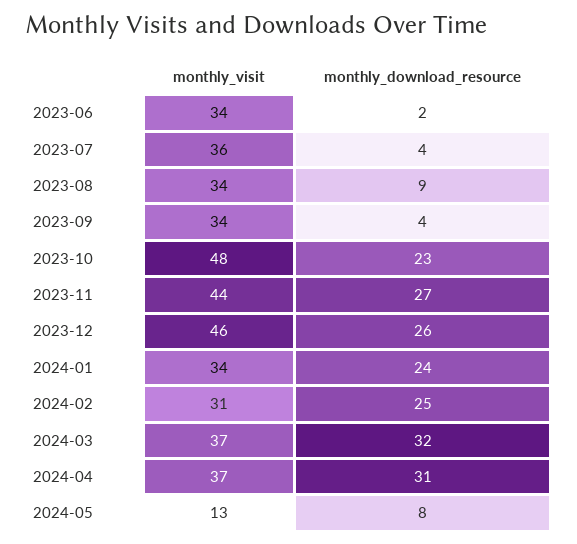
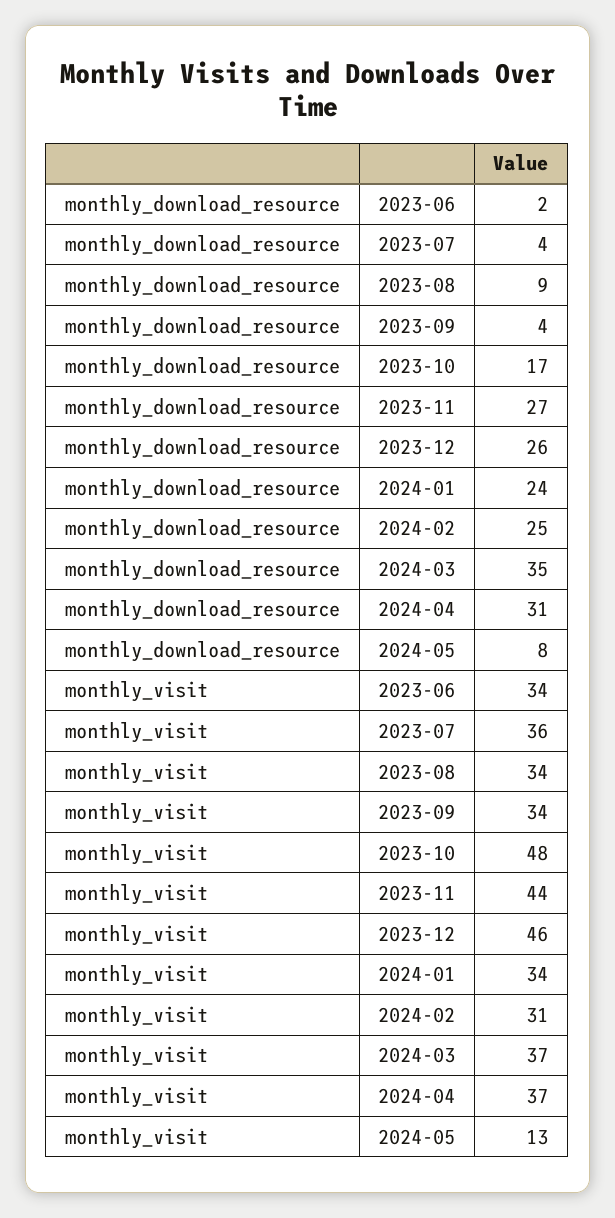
monthly_download_resource, 2023-10: 23 -> 17
monthly_download_resource, 2024-03: 32 -> 35

